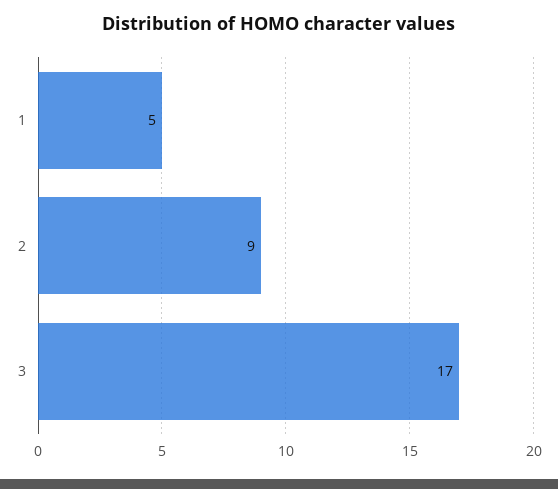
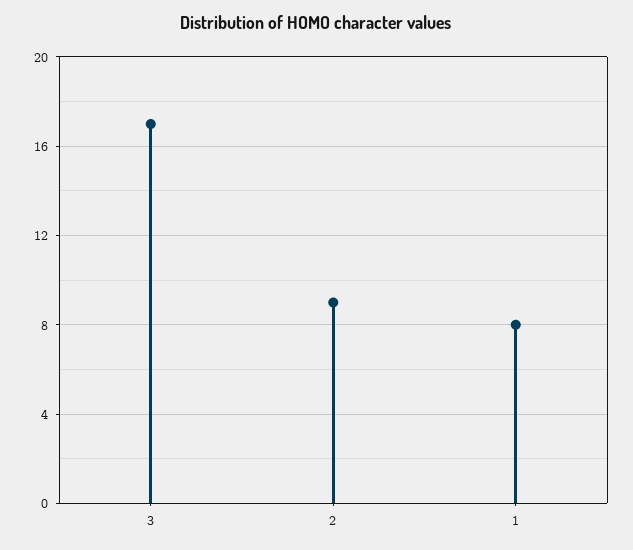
1: 5 -> 8

